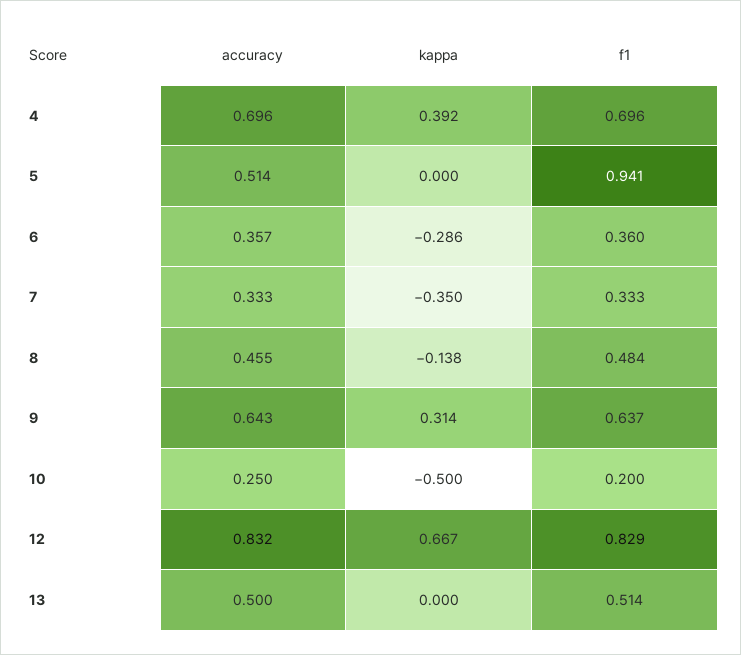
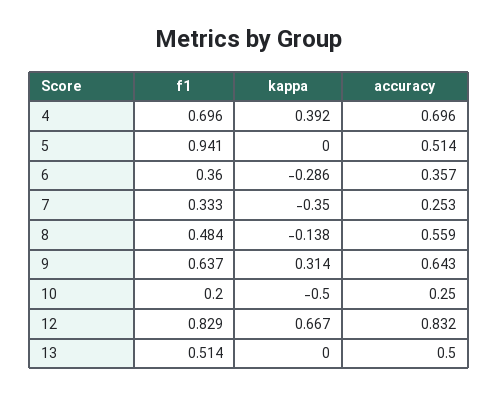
accuracy, 7: 0.333 -> 0.253
accuracy, 8: 0.455 -> 0.559

